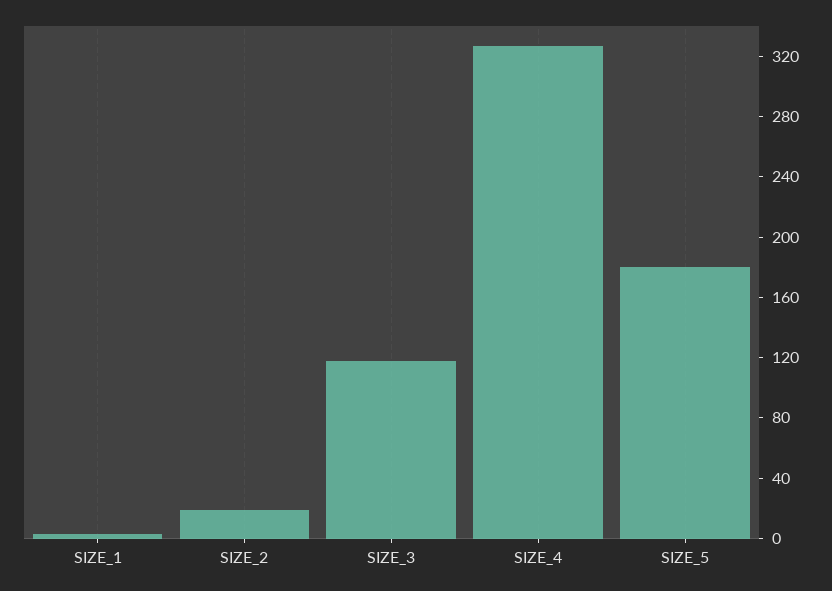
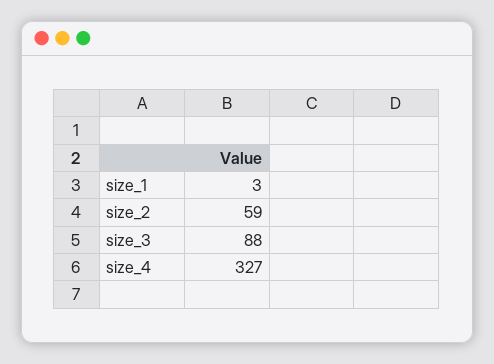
SIZE_2: 20 -> 59
SIZE_3: 120 -> 88
SIZE_5: 180 -> none

